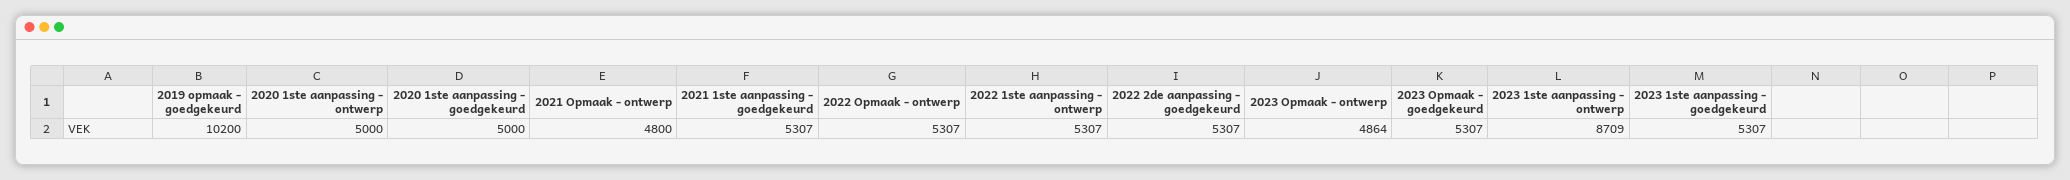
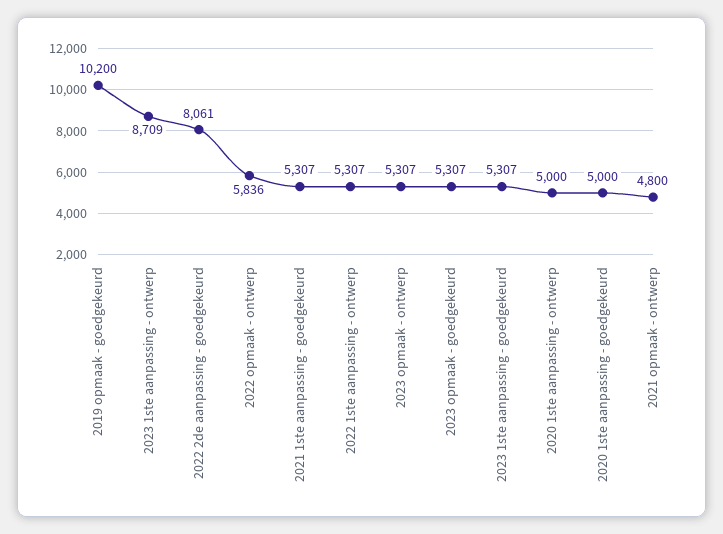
2022 Opmaak - ontwerp: 5307 -> 5836
2022 2de aanpassing - goedgekeurd: 5307 -> 8061
2023 Opmaak - ontwerp: 4864 -> 5307

